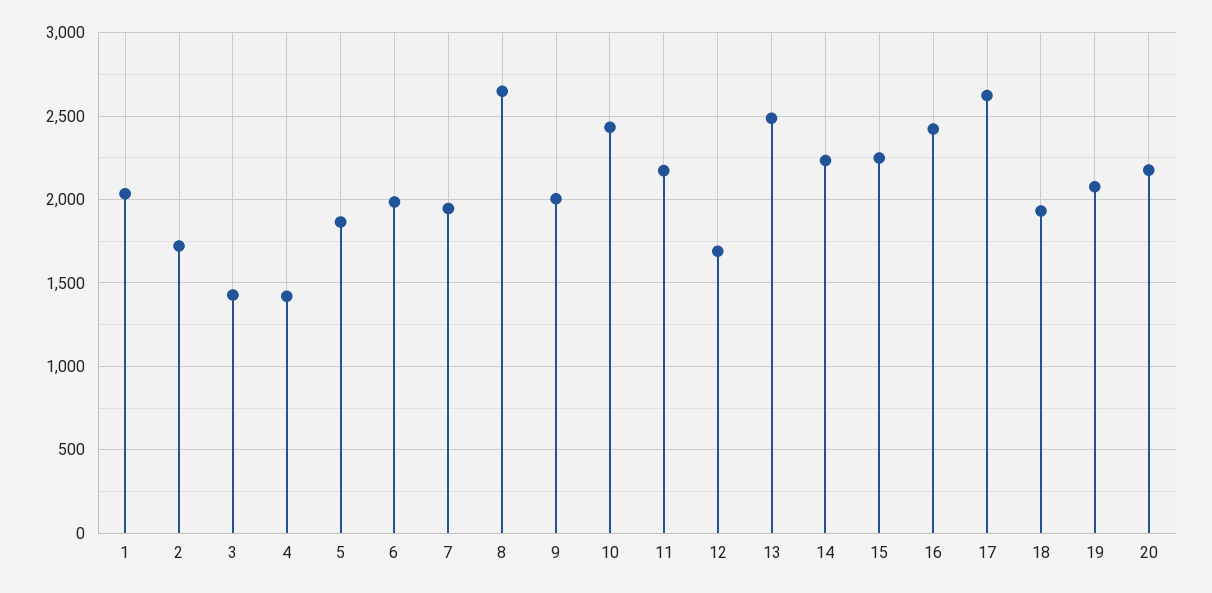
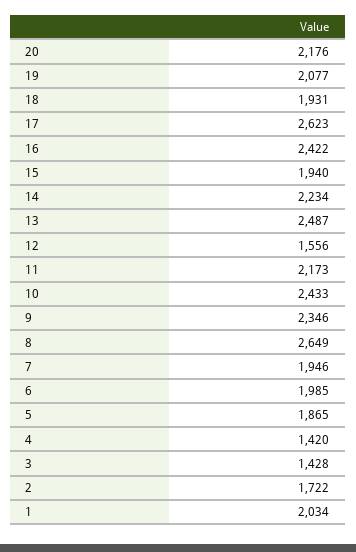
9: 2000 -> 2346
12: 1700 -> 1556
15: 2250 -> 1940

